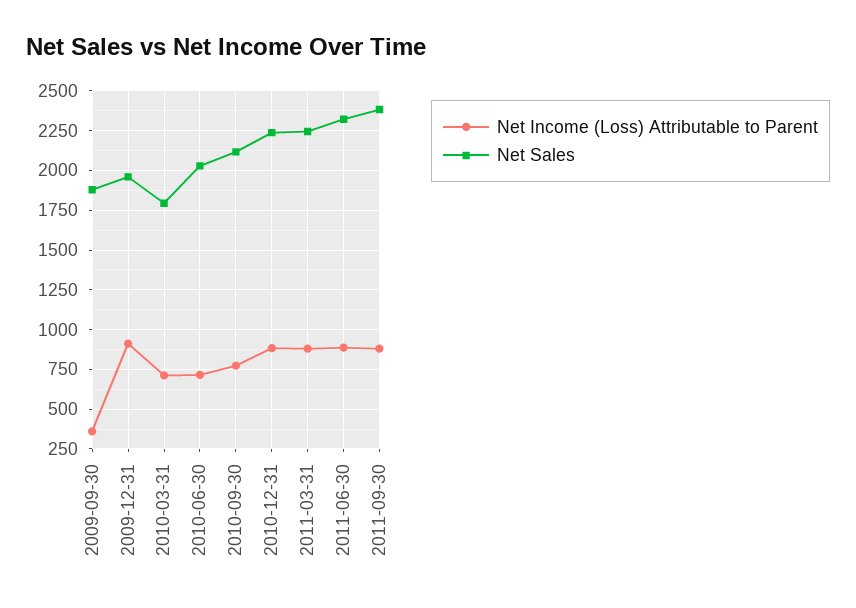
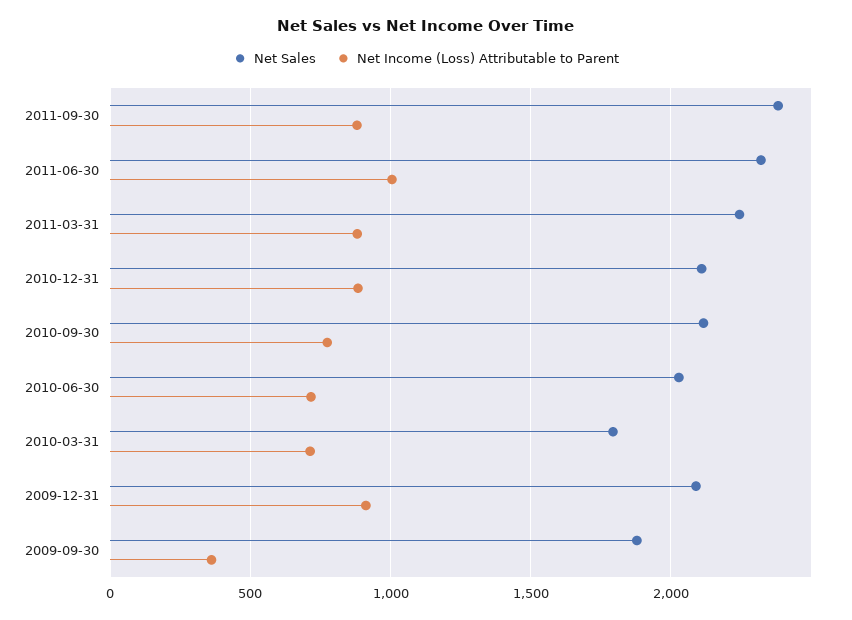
Net Sales, 2009-12-31: 1950 -> 2100
Net Sales, 2010-12-31: 2250 -> 2100
Net Income (Loss) Attributable to Parent, 2011-06-30: 900 -> 1000

